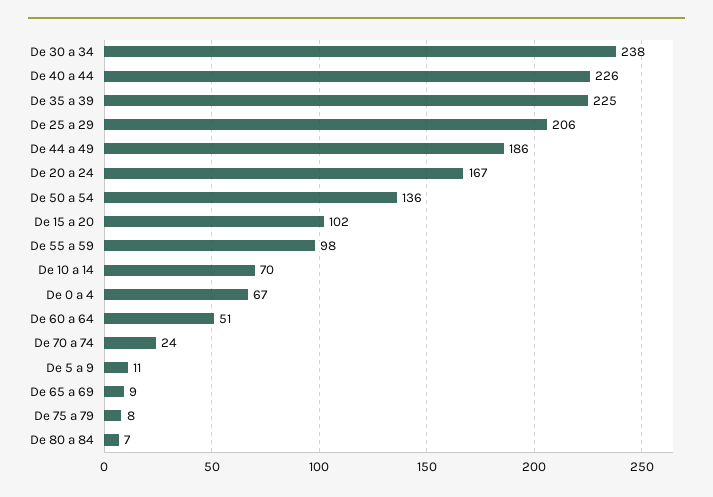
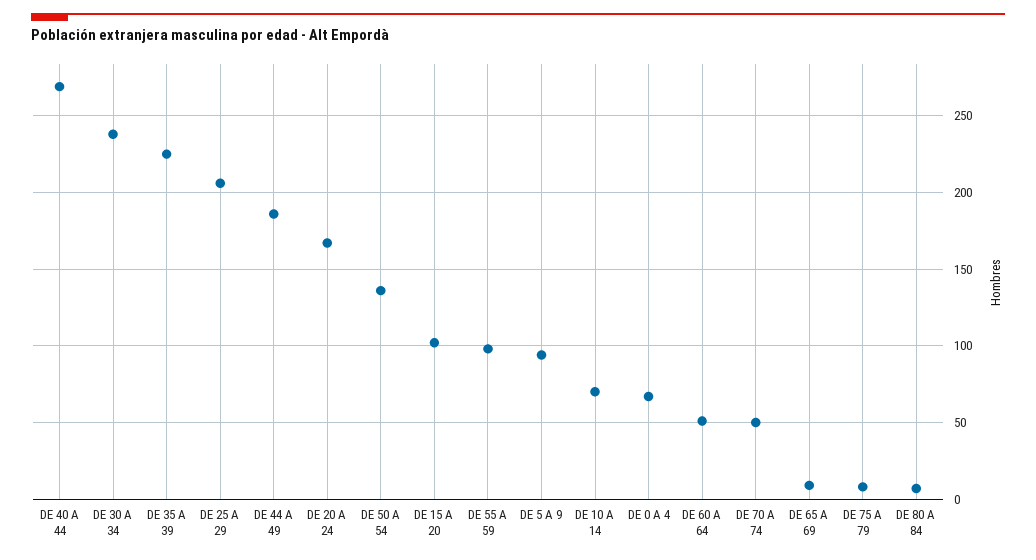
De 40 a 44: 226 -> 270
De 70 a 74: 24 -> 50
De 5 a 9: 11 -> 95

